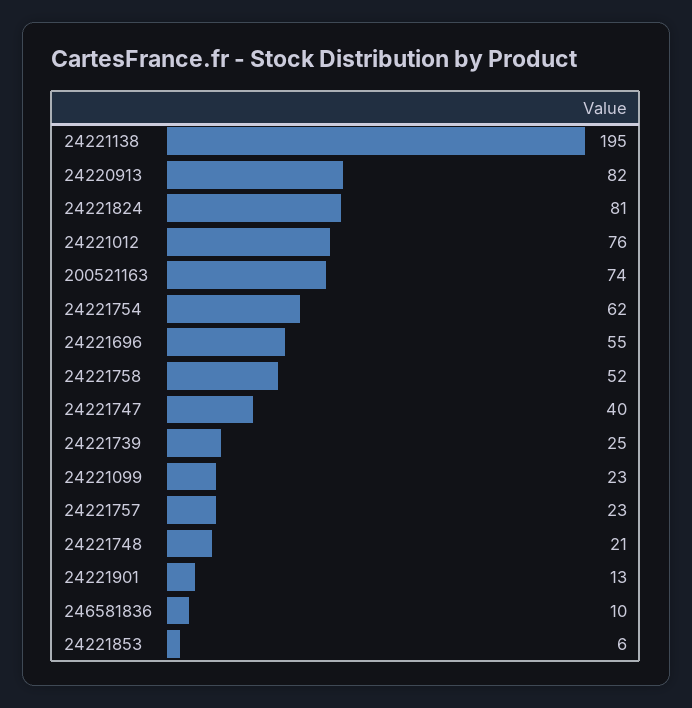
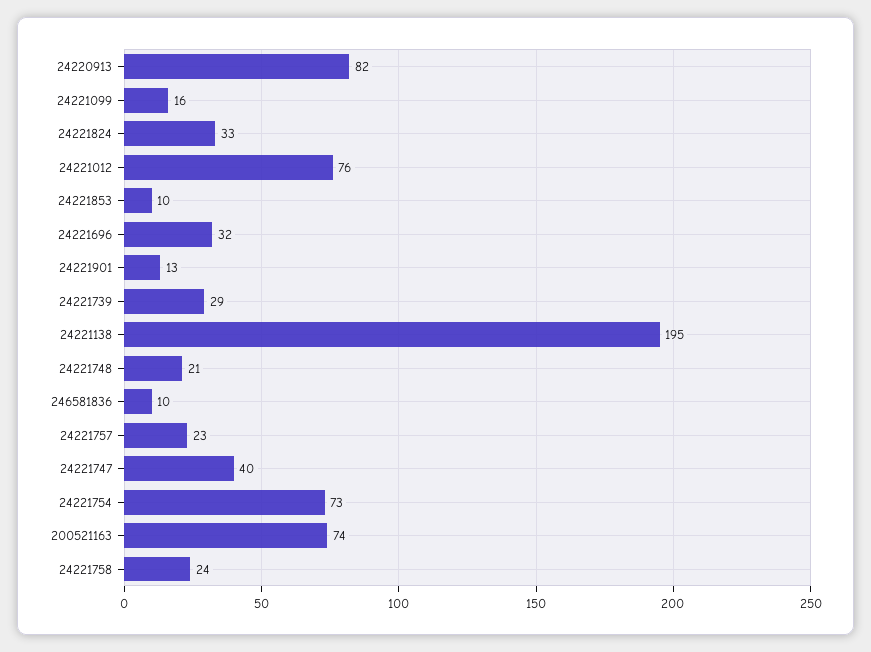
24221824: 81 -> 33
24221754: 62 -> 73
24221696: 55 -> 32
24221758: 52 -> 24
24221739: 25 -> 29
24221099: 23 -> 16
24221853: 6 -> 10

